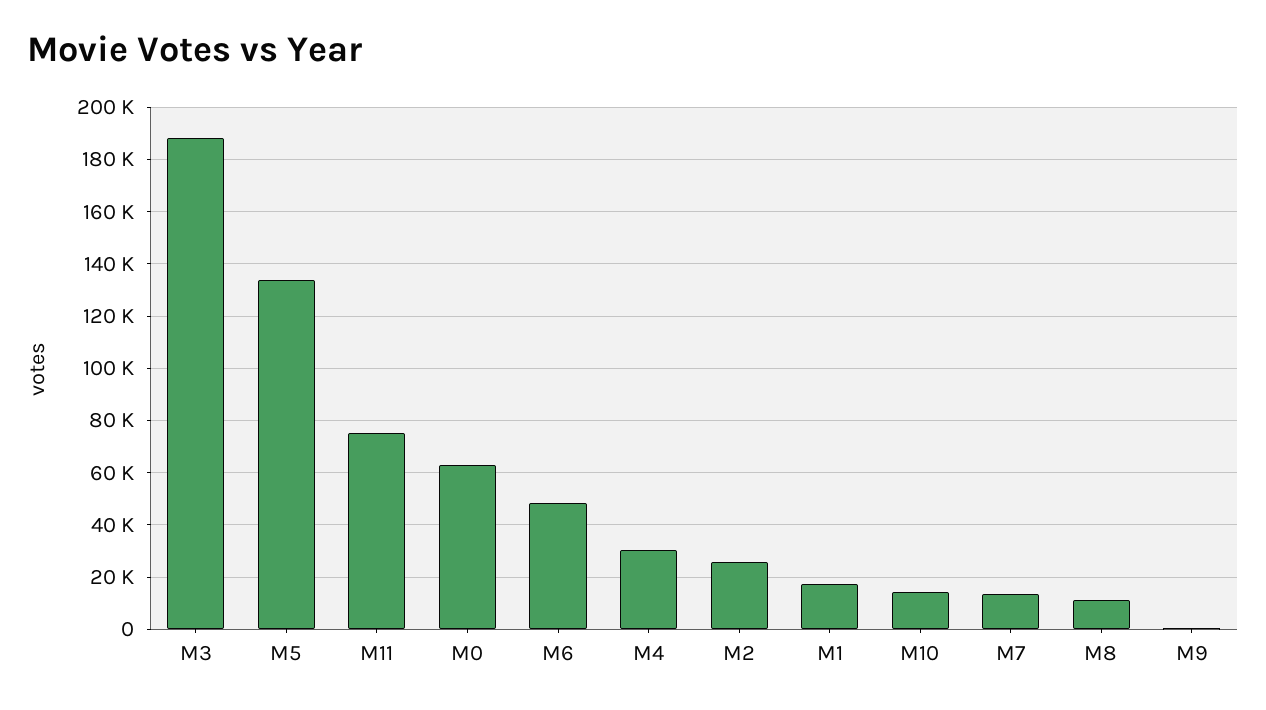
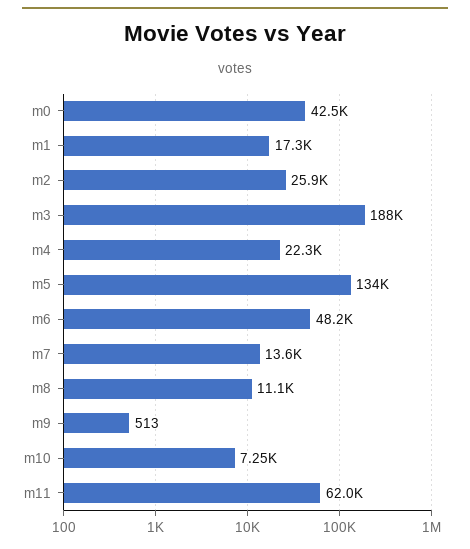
M11: 75000 -> 62000
M0: 62500 -> 42500
M4: 30000 -> 22300
M10: 15000 -> 7250

